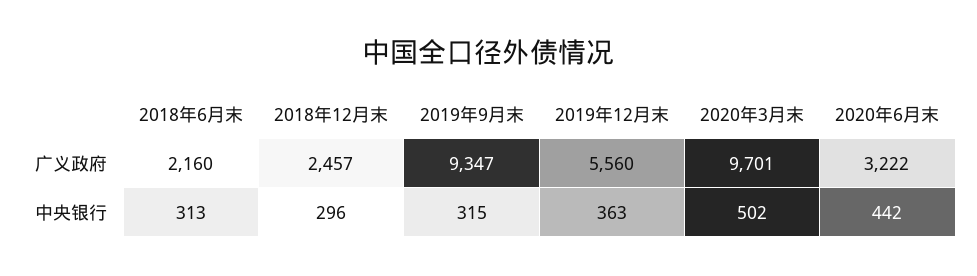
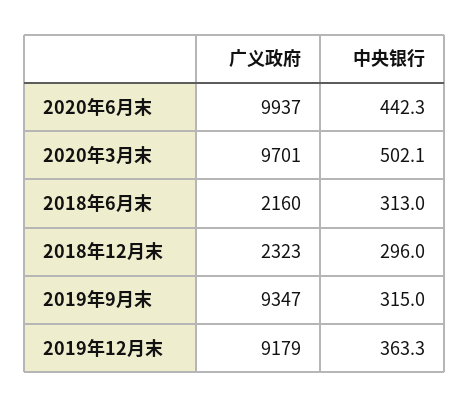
2018年12月末, 广义政府: 2457 -> 2323
2019年12月末, 广义政府: 5560 -> 9179
2020年6月末, 广义政府: 3222 -> 9937

